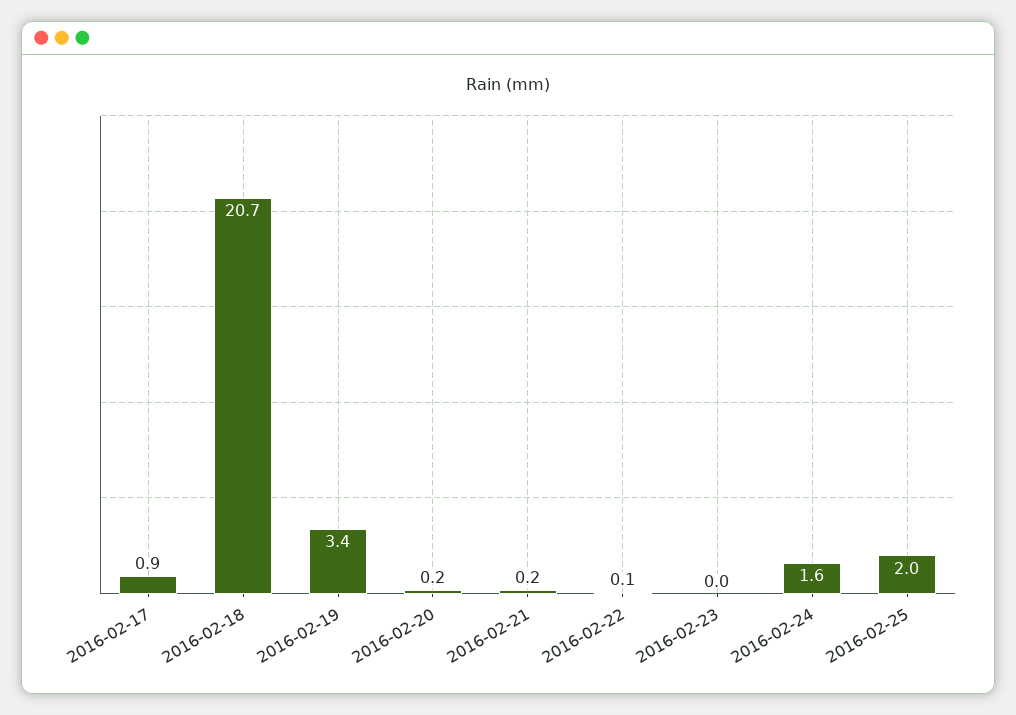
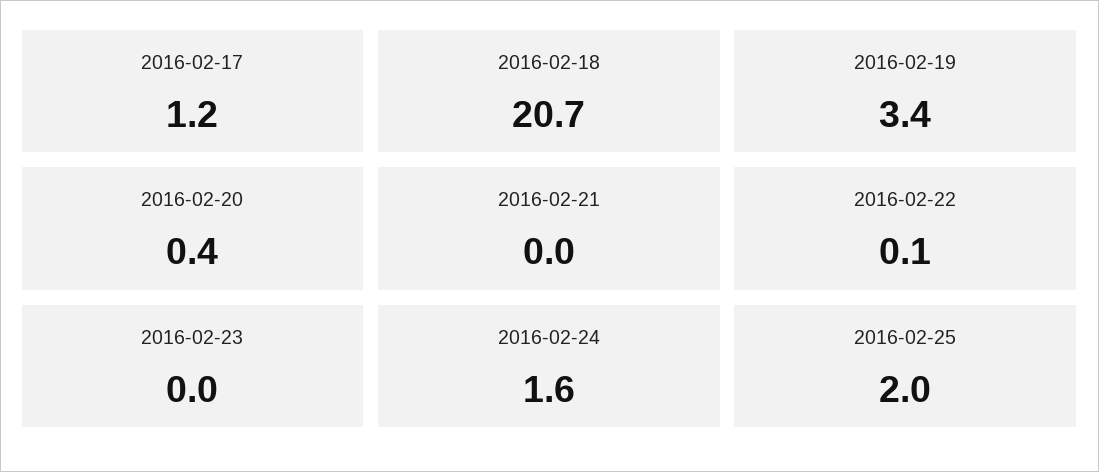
2016-02-17: 0.9 -> 1.2
2016-02-20: 0.2 -> 0.4
2016-02-21: 0.2 -> 0

